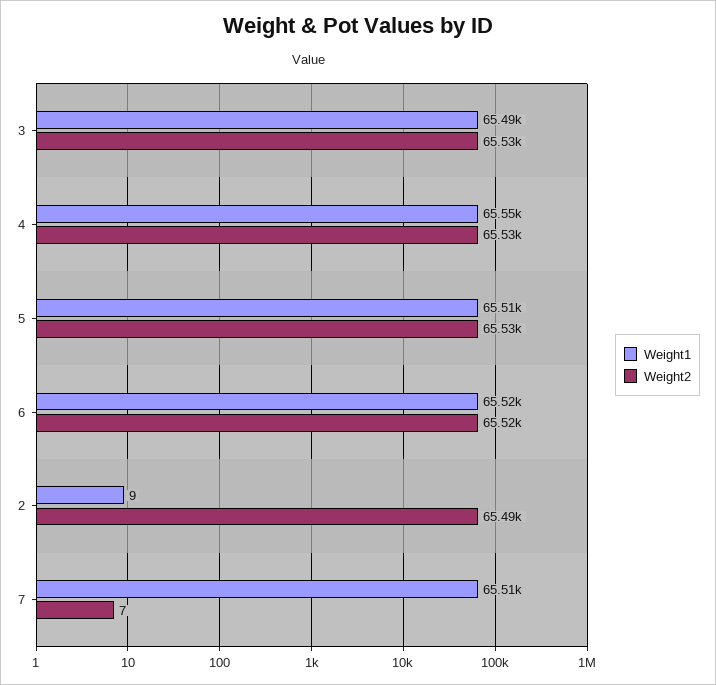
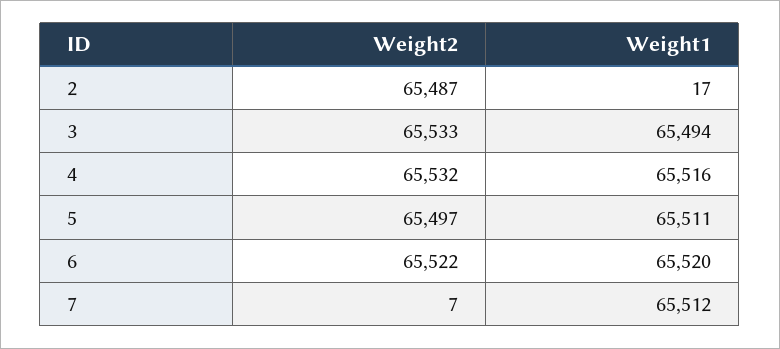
Weight1, 4: 65550 -> 65516
Weight2, 5: 65530 -> 65497
Weight1, 2: 9 -> 17

